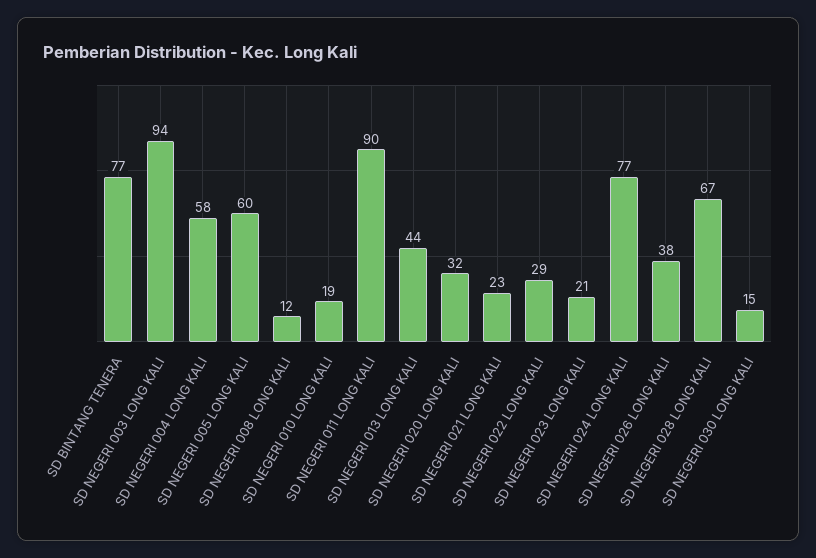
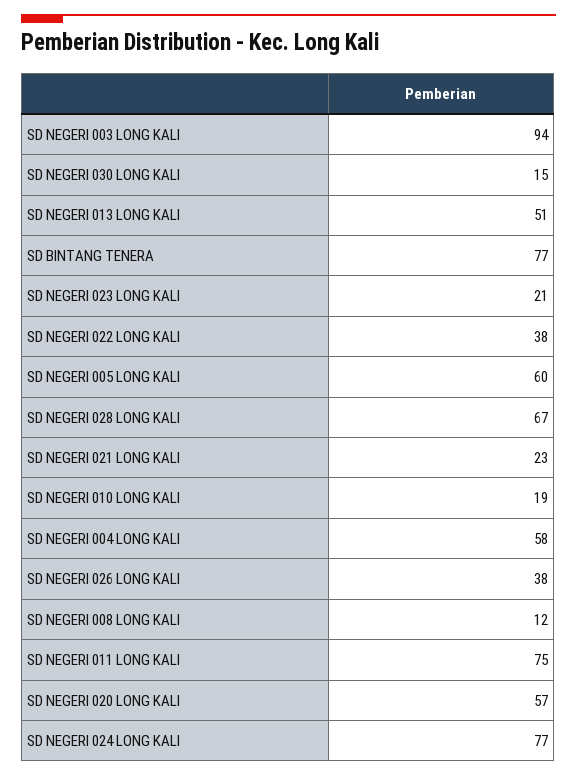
SD NEGERI 011 LONG KALI: 90 -> 75
SD NEGERI 013 LONG KALI: 44 -> 51
SD NEGERI 020 LONG KALI: 32 -> 57
SD NEGERI 022 LONG KALI: 29 -> 38

